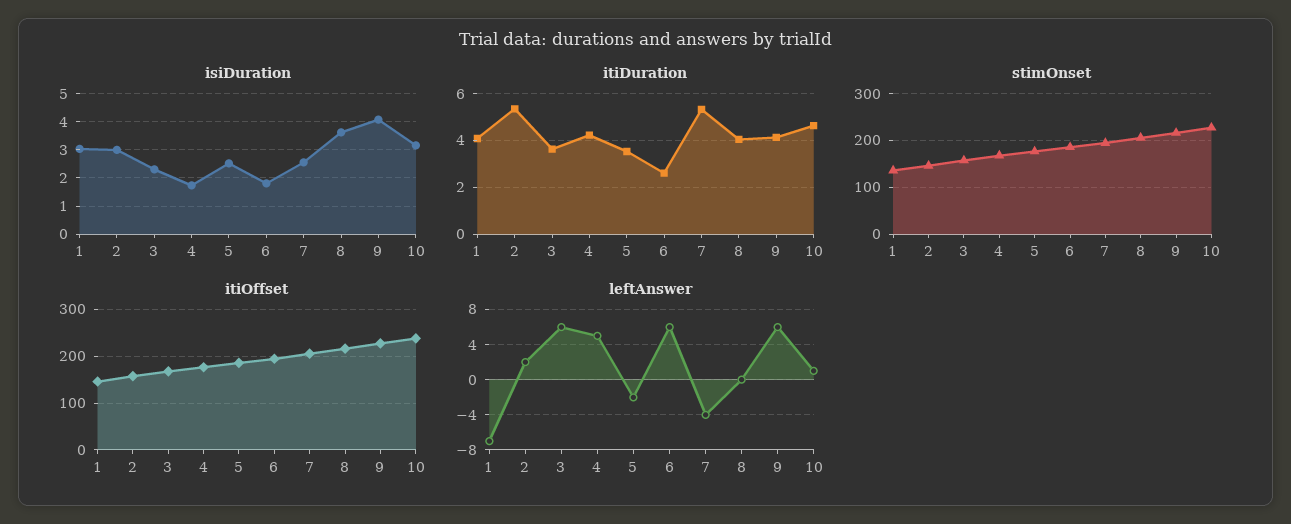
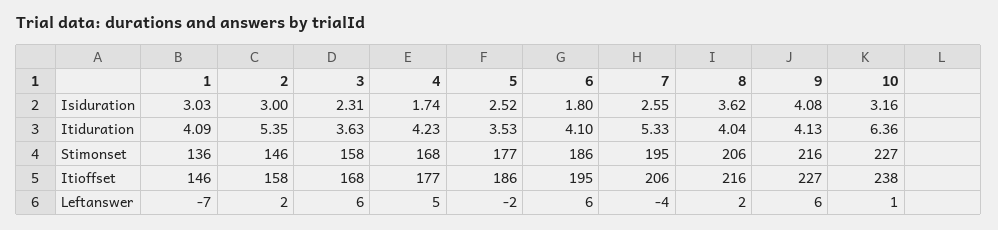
itiDuration, 6: 2.5 -> 4.1
itiDuration, 10: 4.5 -> 6.36
leftAnswer, 8: 0 -> 2

